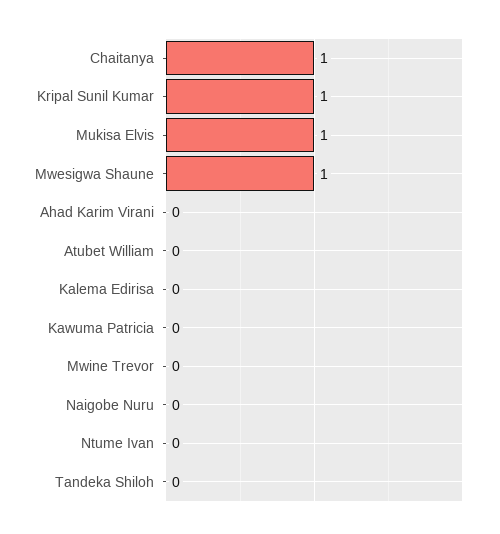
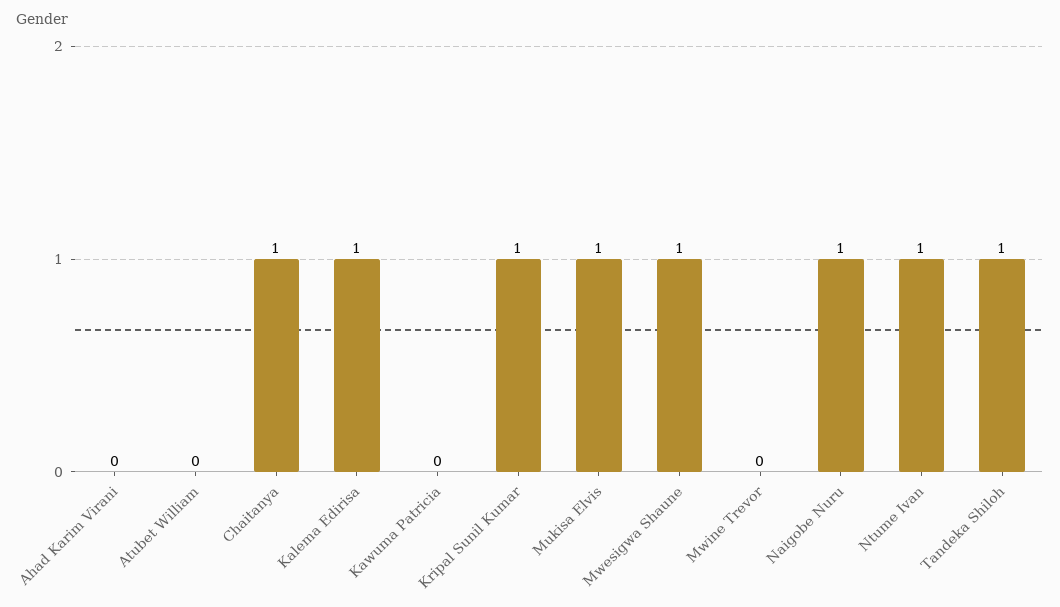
Kalema Edirisa: 0 -> 1
Naigobe Nuru: 0 -> 1
Ntume Ivan: 0 -> 1
Tandeka Shiloh: 0 -> 1

